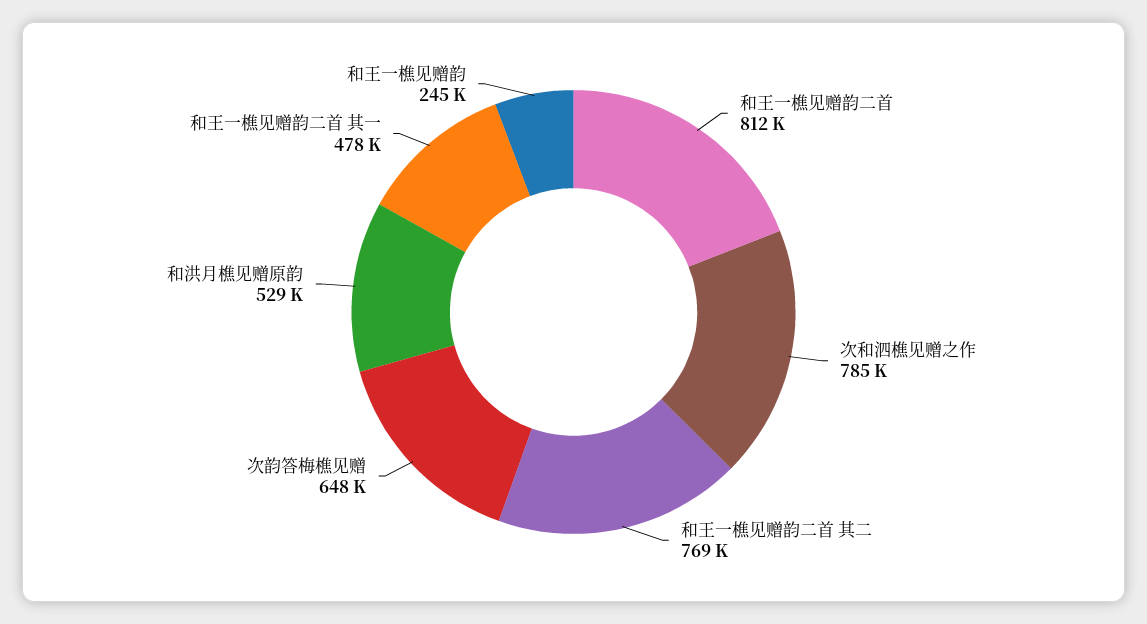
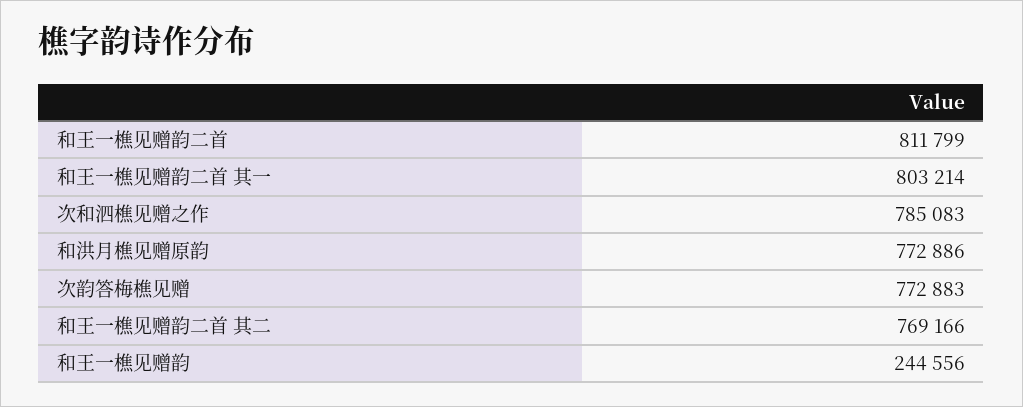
次韵答梅樵见赠: 648000 -> 772883
和洪月樵见赠原韵: 529000 -> 772886
和王一樵见赠韵二首 其一: 478000 -> 803214

